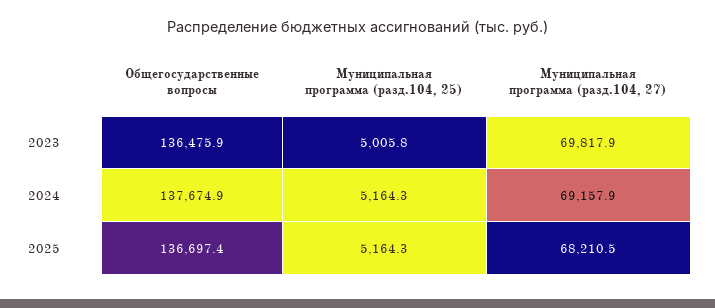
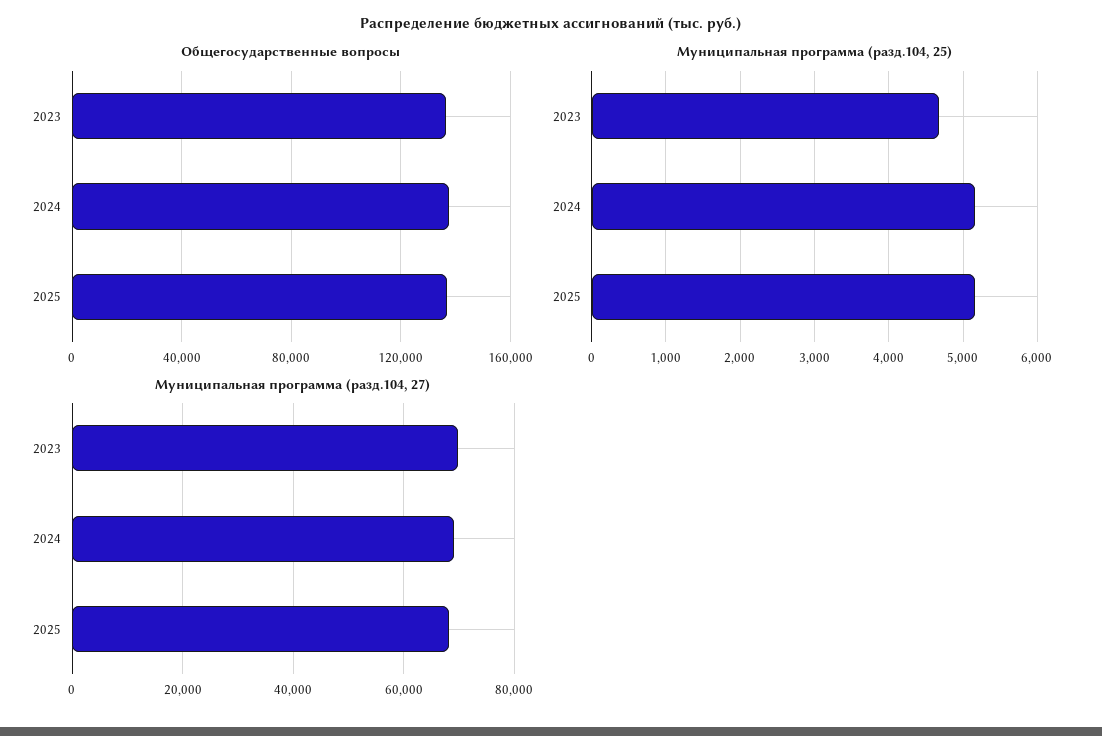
Муниципальная программа (разд.104, 25), 2023: 5005.8 -> 4700

